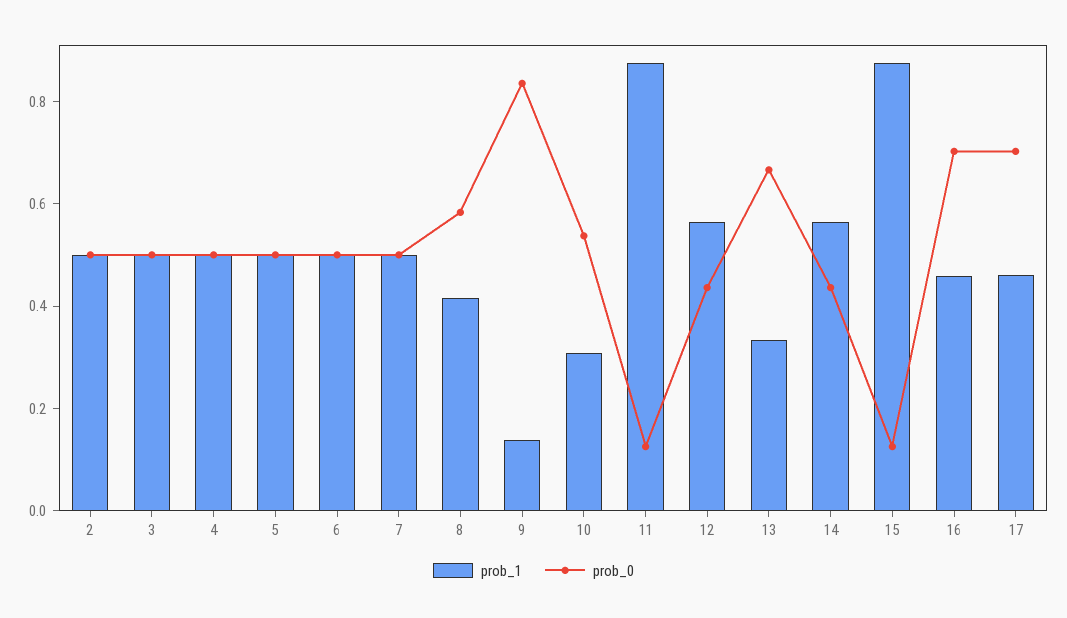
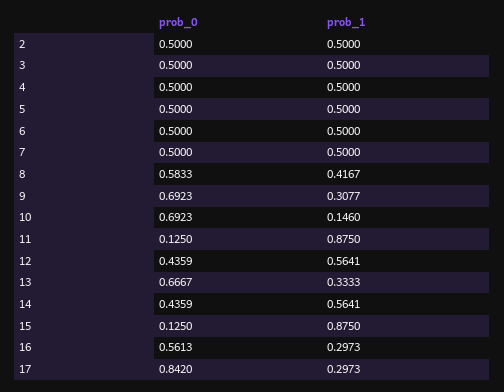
prob_1, 9: 0.15 -> 0.3077
prob_0, 9: 0.85 -> 0.6923
prob_1, 10: 0.3 -> 0.146
prob_0, 10: 0.55 -> 0.6923
prob_1, 16: 0.45 -> 0.2973
prob_0, 16: 0.7 -> 0.5613
prob_1, 17: 0.45 -> 0.2973
prob_0, 17: 0.7 -> 0.842

